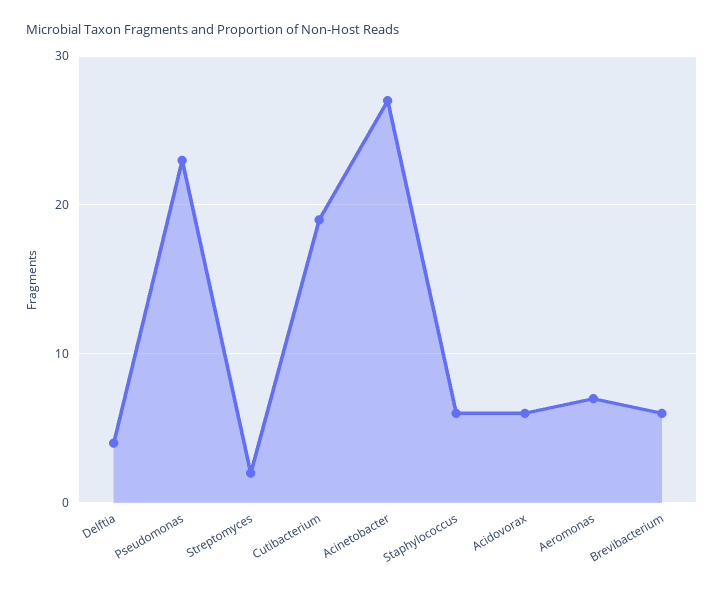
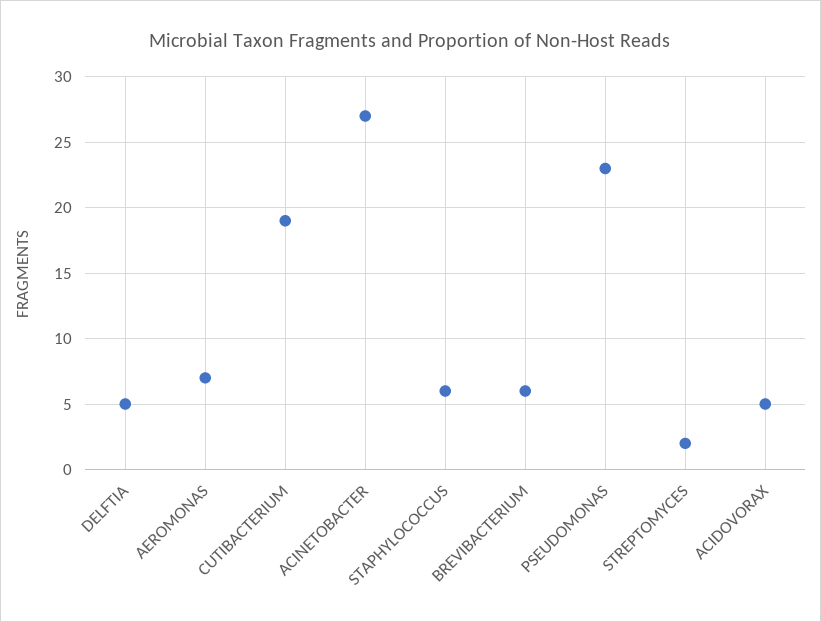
Delftia: 4 -> 5
Acidovorax: 6 -> 5

